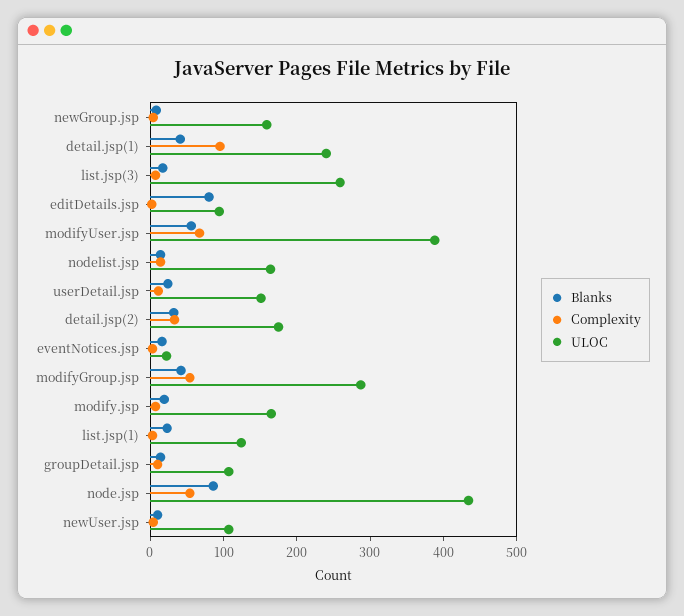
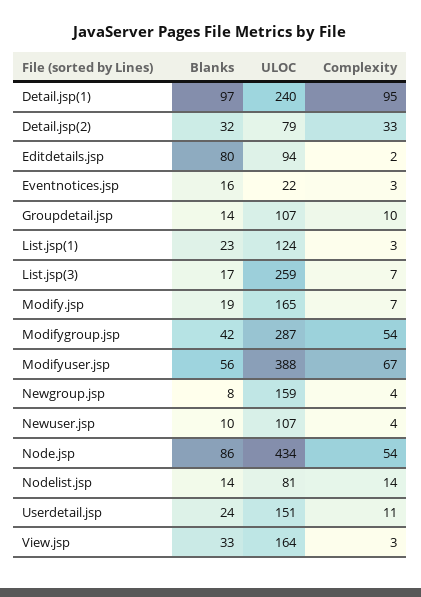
Blanks, detail.jsp(1): 40 -> 97
ULOC, nodelist.jsp: 160 -> 81
ULOC, detail.jsp(2): 180 -> 79
Blanks, View.jsp: none -> 33
ULOC, View.jsp: none -> 164
Complexity, View.jsp: none -> 3

